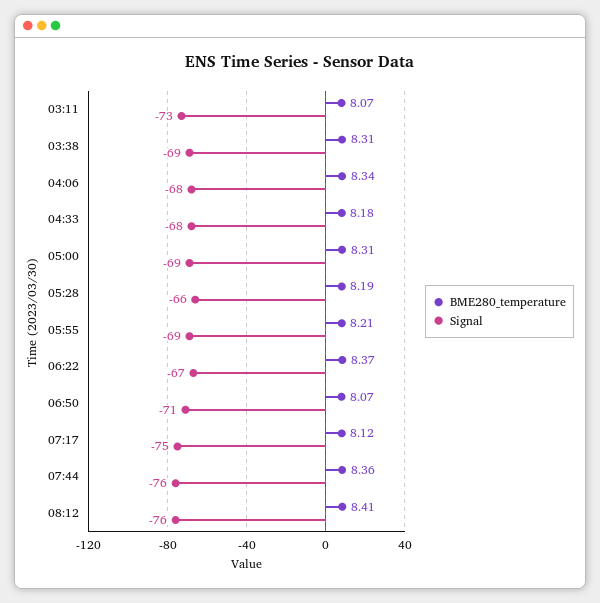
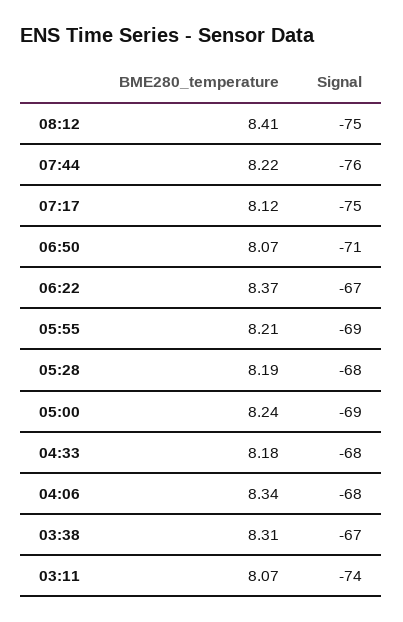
Signal, 03:11: -73 -> -74
Signal, 03:38: -69 -> -67
BME280_temperature, 05:00: 8.31 -> 8.24
Signal, 05:28: -66 -> -68
BME280_temperature, 07:44: 8.36 -> 8.22
Signal, 08:12: -76 -> -75

